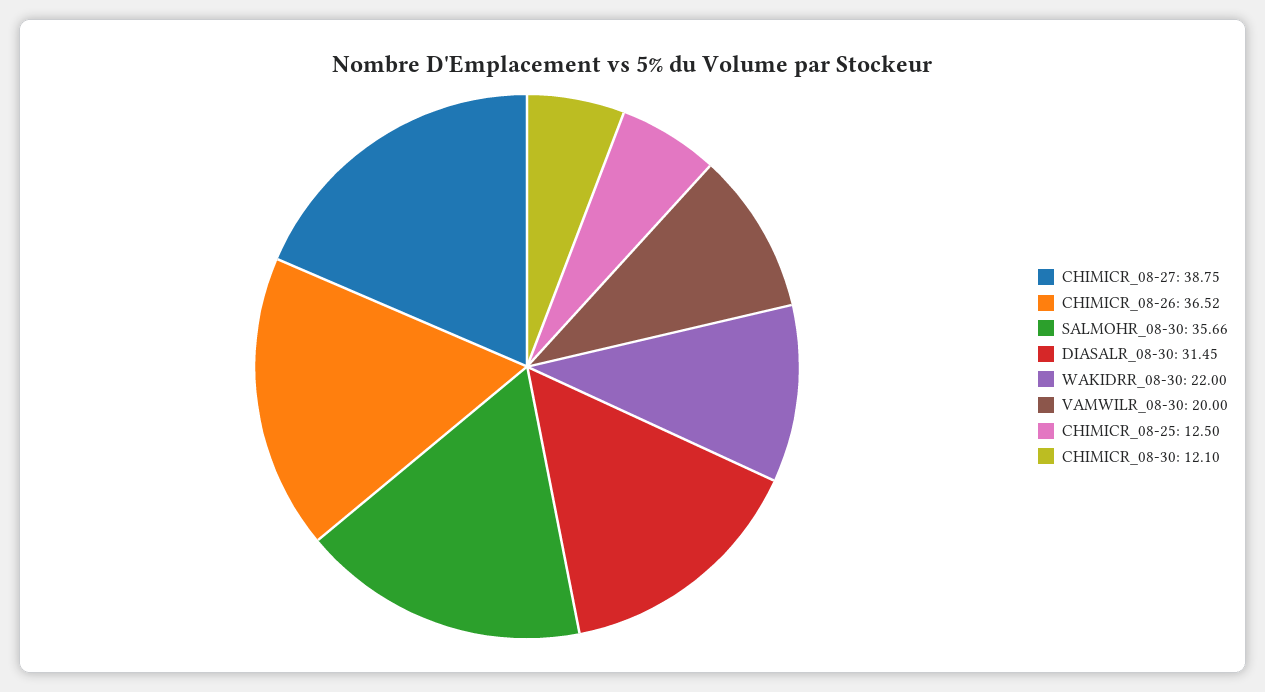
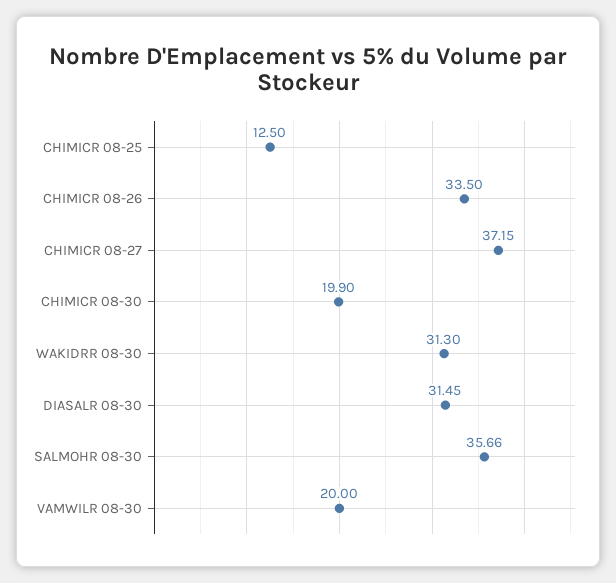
CHIMICR_08-27: 38.75 -> 37.15
CHIMICR_08-26: 36.52 -> 33.5
WAKIDRR_08-30: 22 -> 31.3
CHIMICR_08-30: 12.1 -> 19.9

